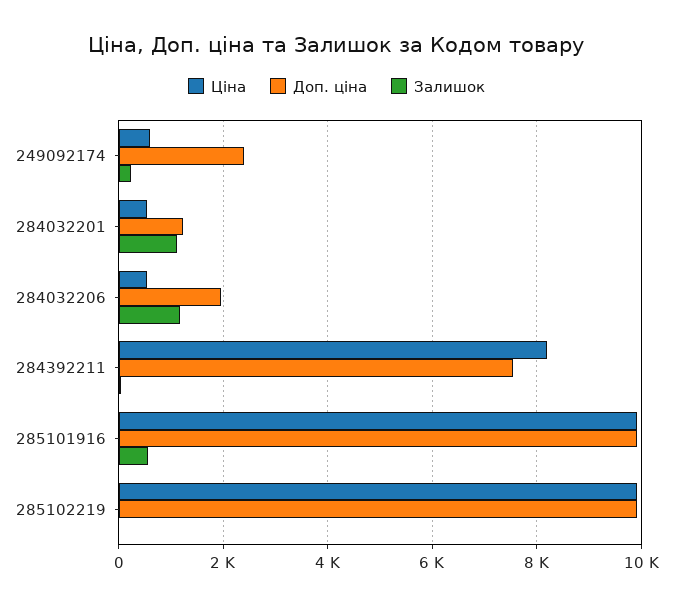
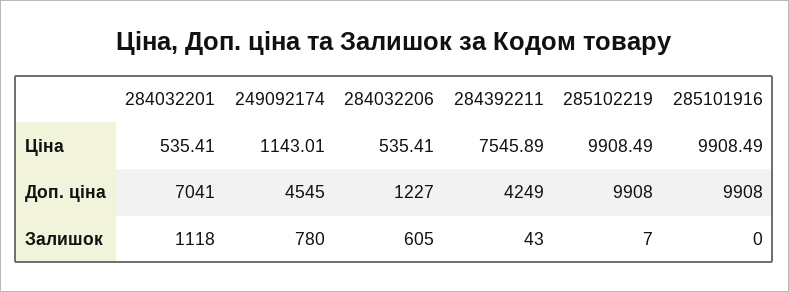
Ціна, 249092174: 600 -> 1143.01
Доп. ціна, 249092174: 2400 -> 4545
Залишок, 249092174: 200 -> 780
Доп. ціна, 284032201: 1200 -> 7041
Доп. ціна, 284032206: 2000 -> 1227
Залишок, 284032206: 1200 -> 605
Ціна, 284392211: 8200 -> 7545.89
Доп. ціна, 284392211: 7600 -> 4249
Залишок, 285101916: 600 -> 0

